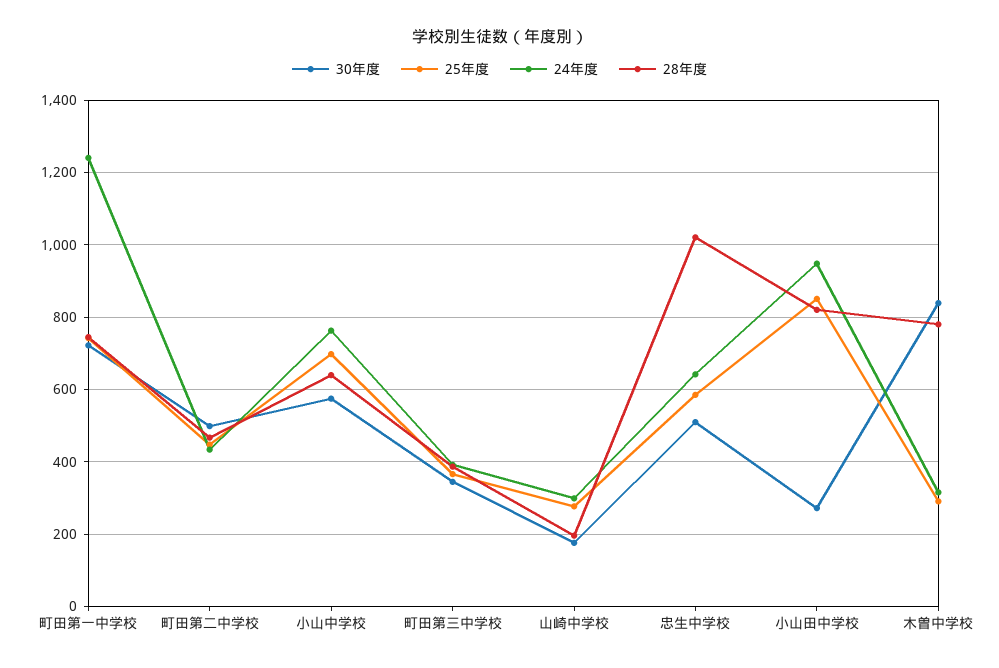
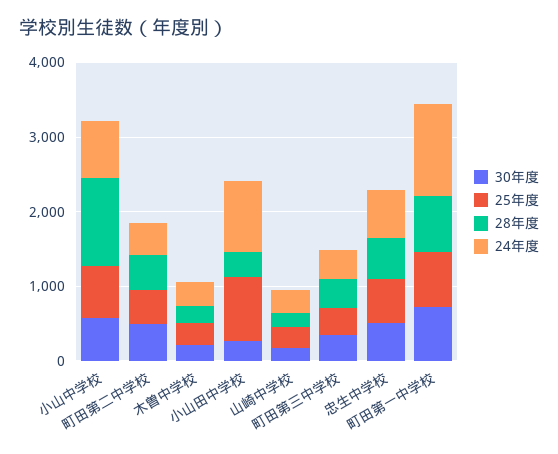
28年度, 小山中学校: 640 -> 1200
28年度, 忠生中学校: 1020 -> 600
28年度, 小山田中学校: 820 -> 400
30年度, 木曽中学校: 840 -> 200
28年度, 木曽中学校: 780 -> 200

